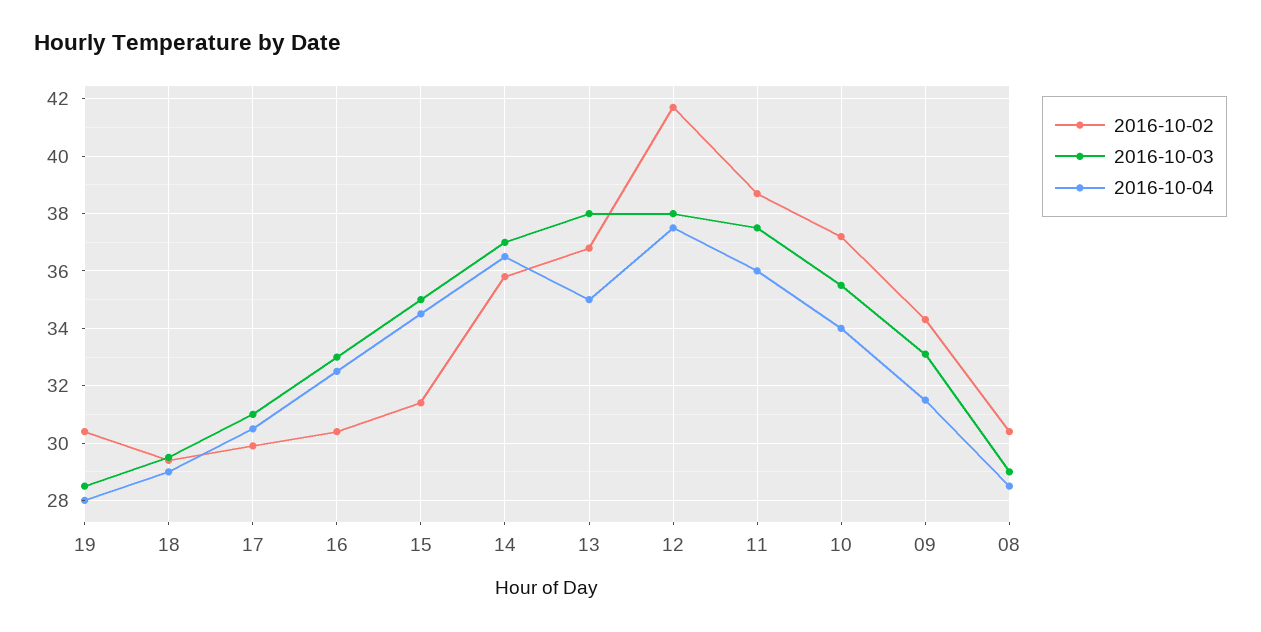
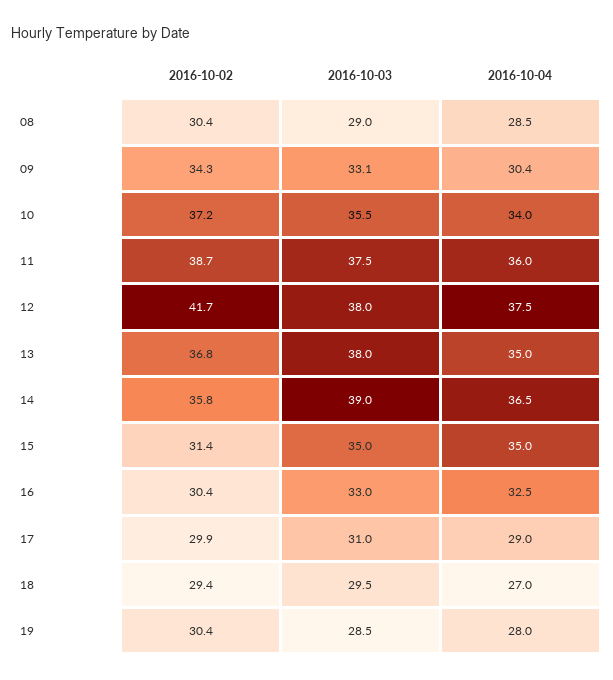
2016-10-04, 18: 29 -> 27
2016-10-04, 17: 30.5 -> 29
2016-10-04, 15: 34.5 -> 35
2016-10-03, 14: 37 -> 39
2016-10-04, 09: 31.5 -> 30.4

